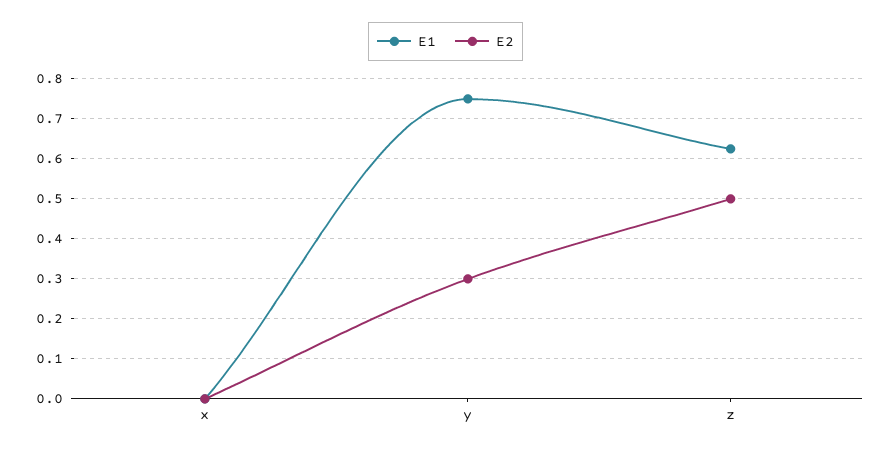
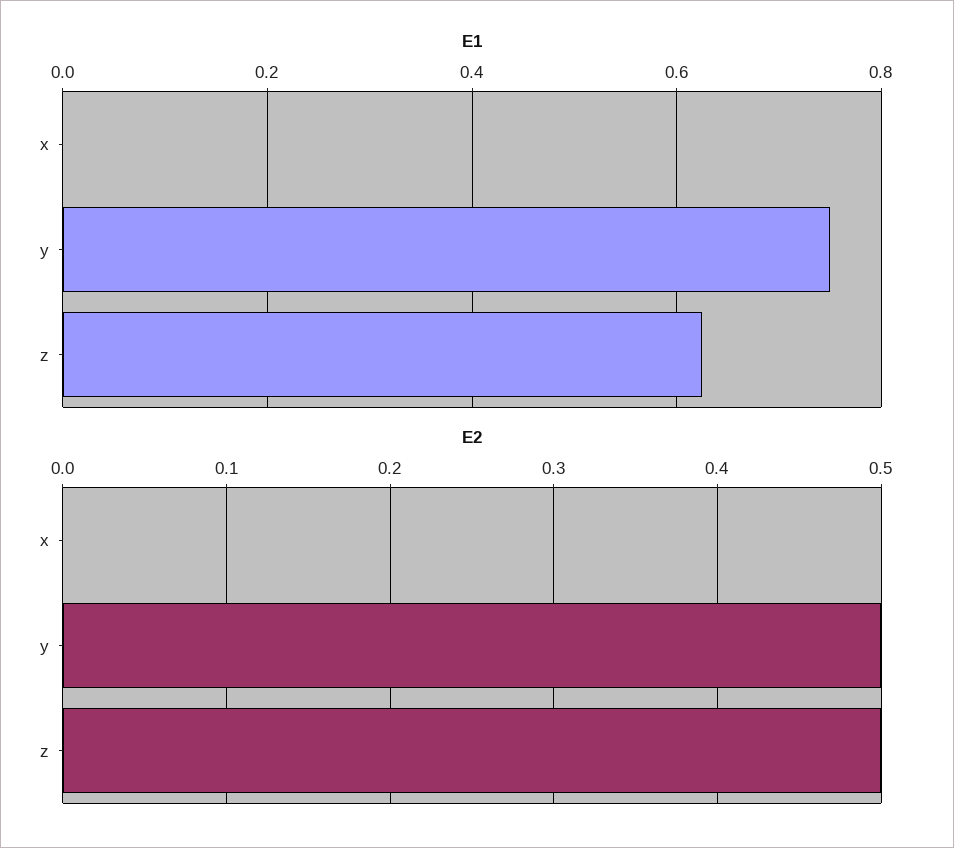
E2, y: 0.3 -> 0.5

